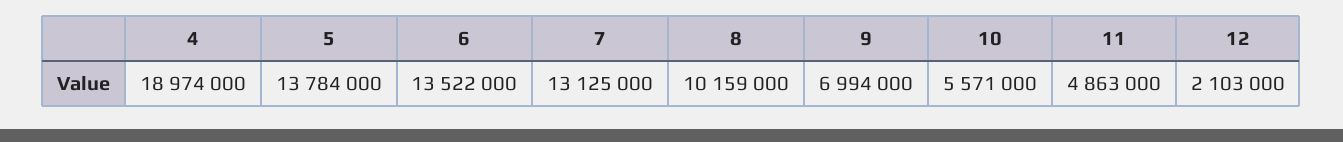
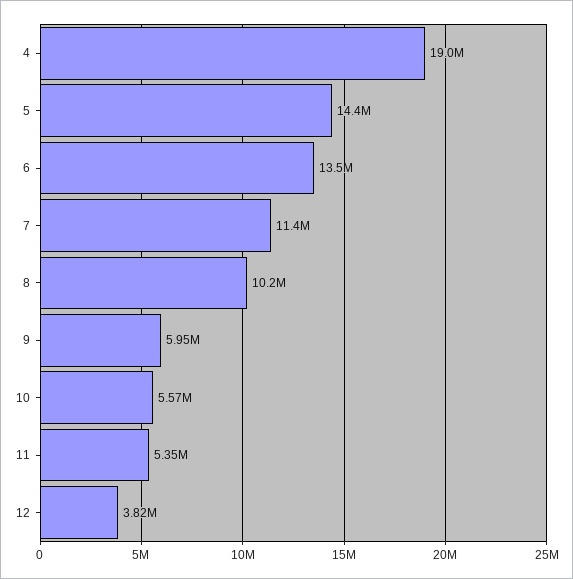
5: 13784000 -> 14400000
7: 13125000 -> 11400000
9: 6994000 -> 5950000
11: 4863000 -> 5350000
12: 2103000 -> 3820000

